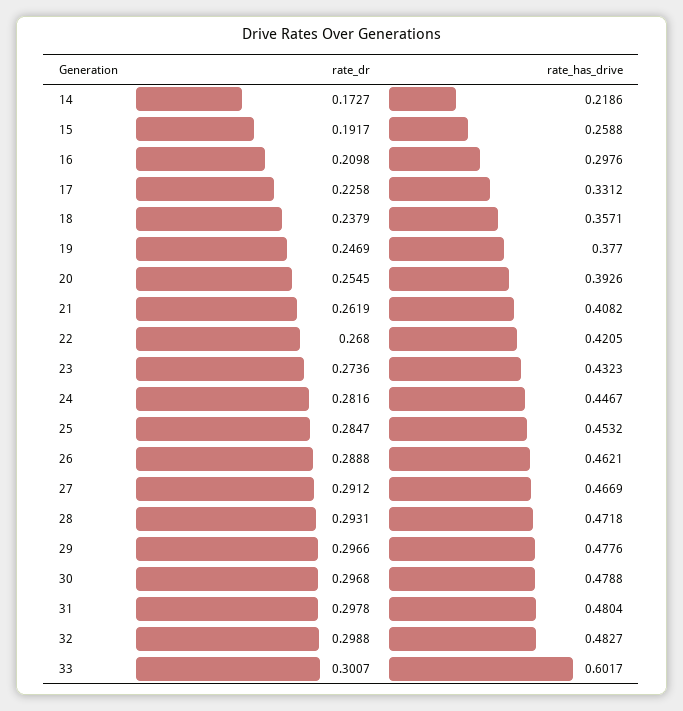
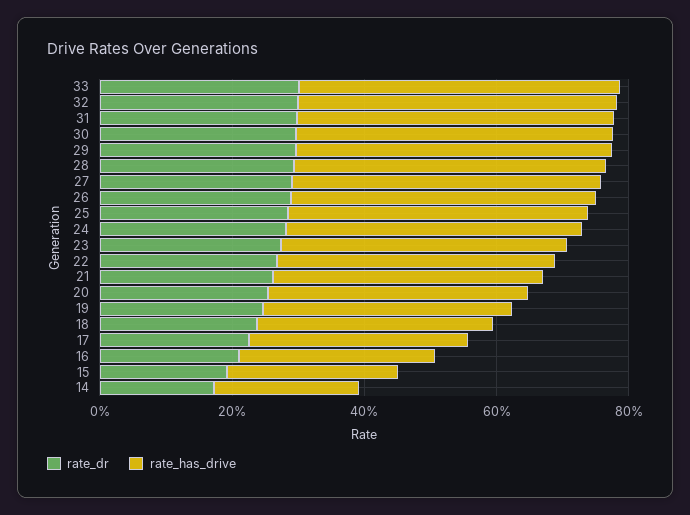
rate_has_drive, 33: 0.6017 -> 0.5

